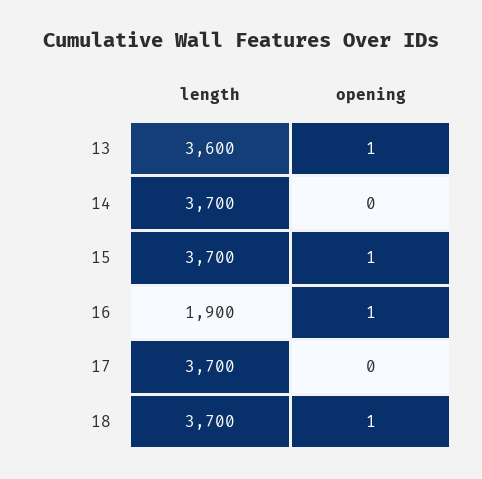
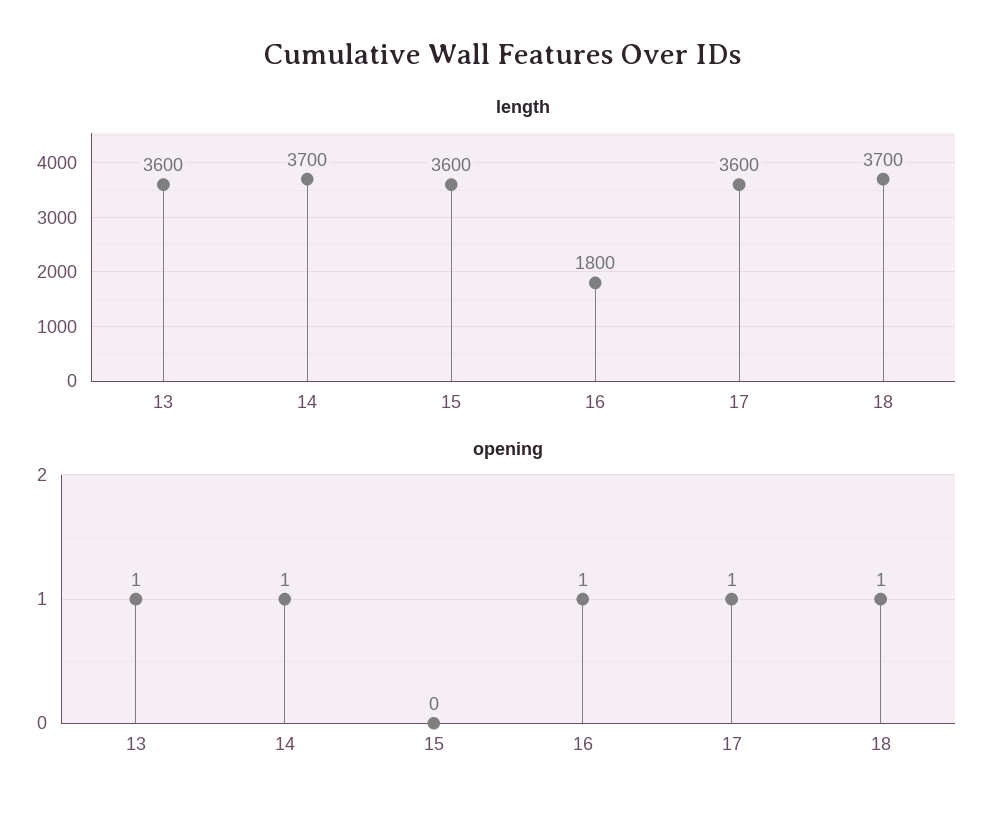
opening, 14: 0 -> 1
length, 15: 3700 -> 3600
opening, 15: 1 -> 0
length, 16: 1900 -> 1800
length, 17: 3700 -> 3600
opening, 17: 0 -> 1

